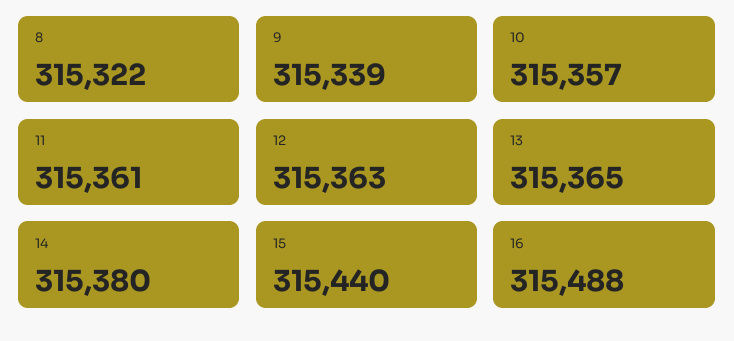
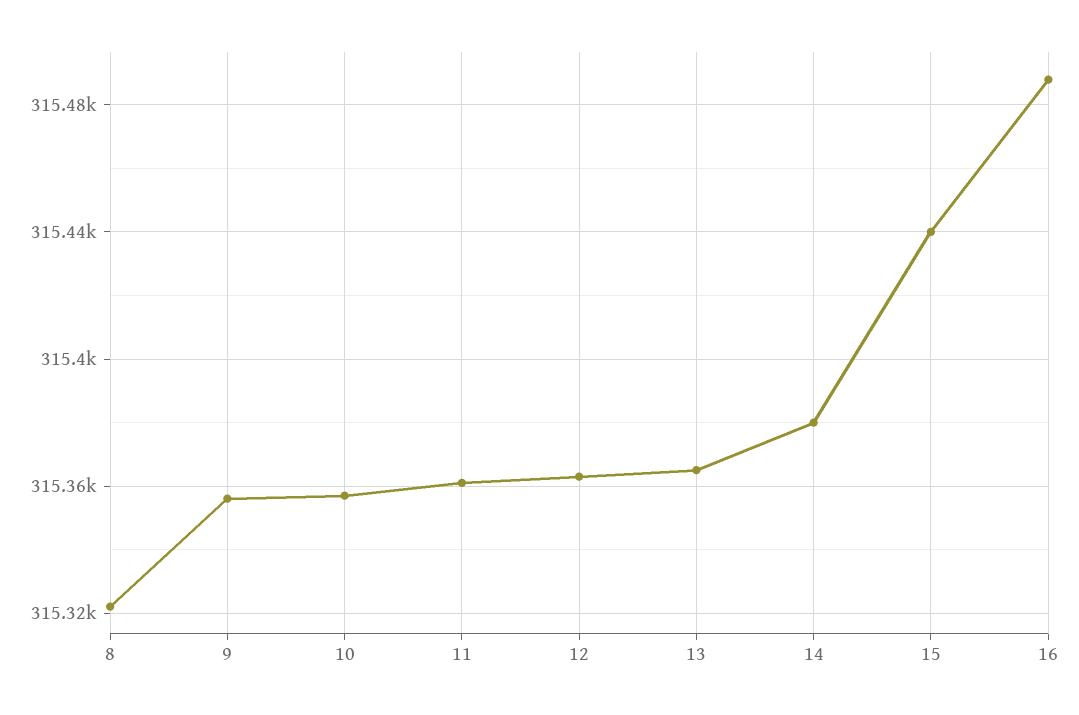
9: 315339 -> 315355

